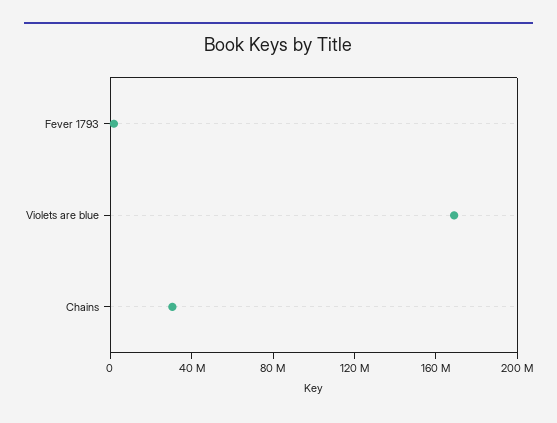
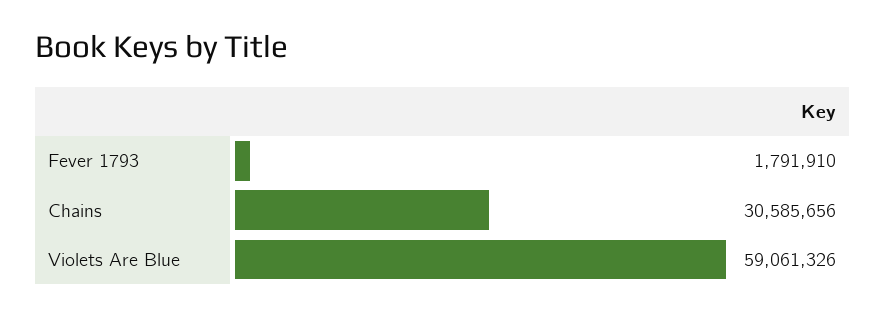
Violets are blue: 170000000 -> 59061326

